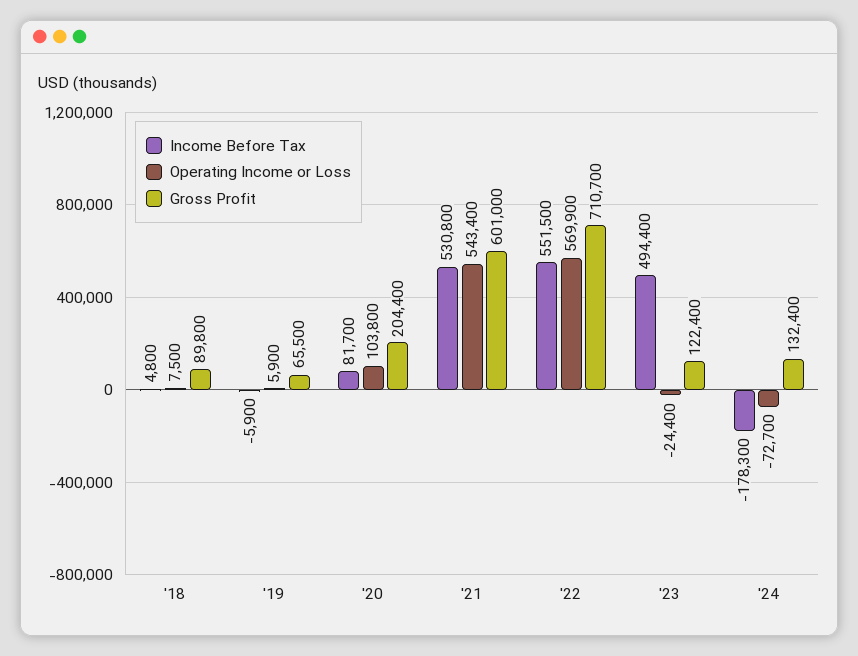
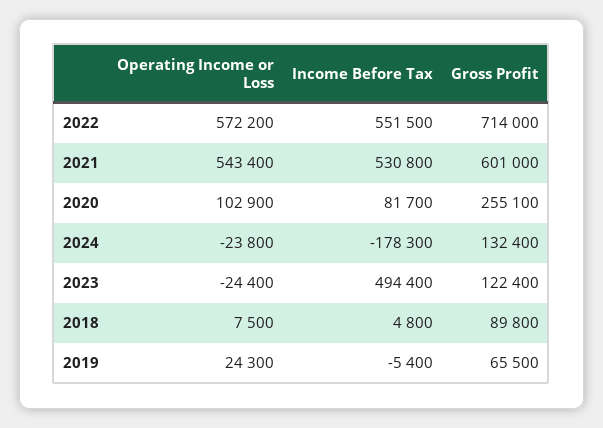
Income Before Tax, '19: -5900 -> -5400
Operating Income or Loss, '19: 5900 -> 24300
Operating Income or Loss, '20: 103800 -> 102900
Gross Profit, '20: 204400 -> 255100
Operating Income or Loss, '22: 569900 -> 572200
Gross Profit, '22: 710700 -> 714000
Operating Income or Loss, '24: -72700 -> -23800

